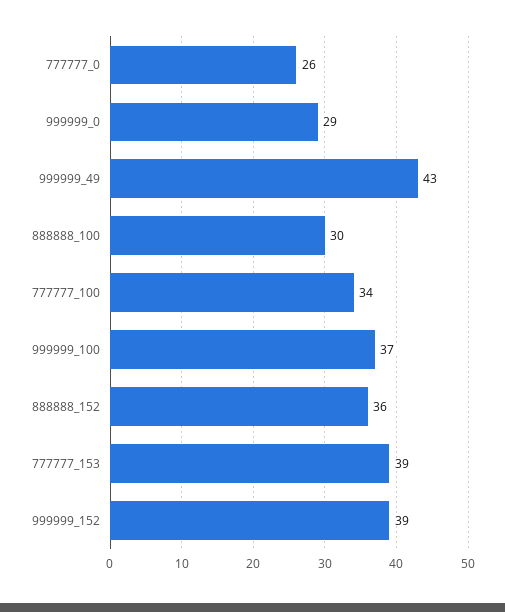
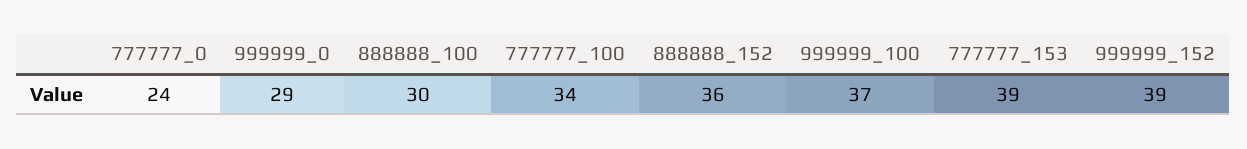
777777_0: 26 -> 24
999999_49: 43 -> none

